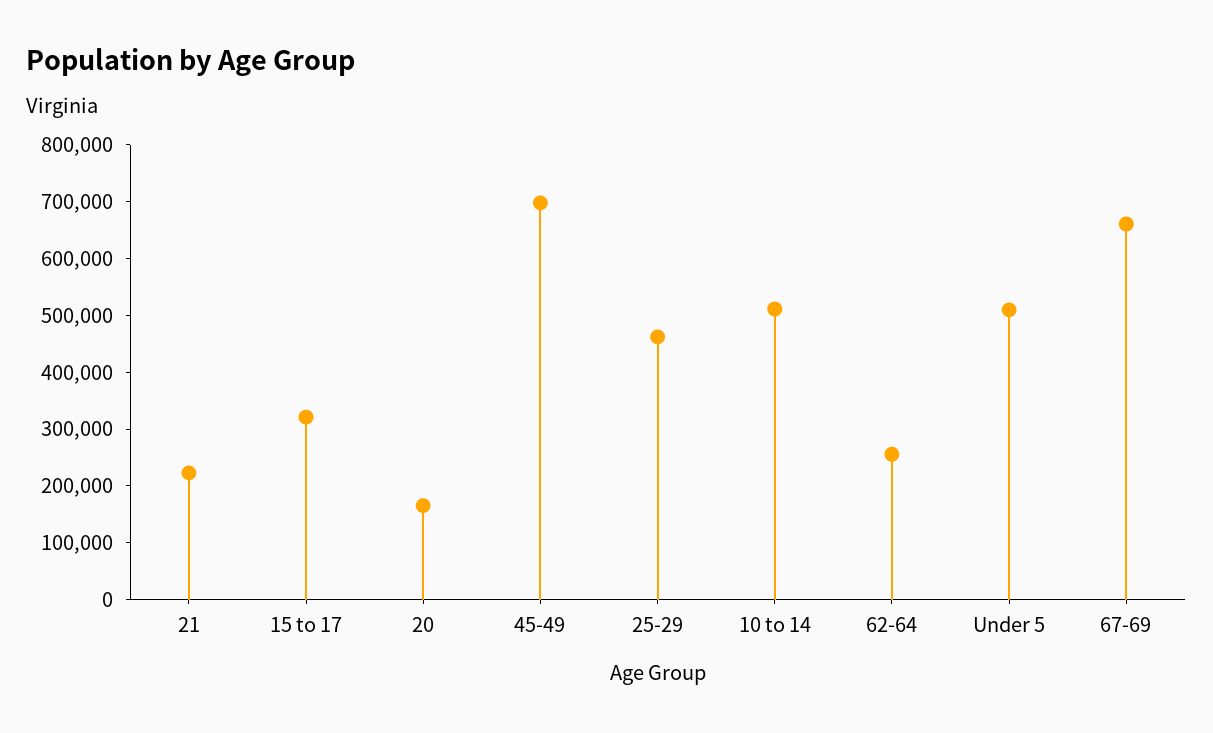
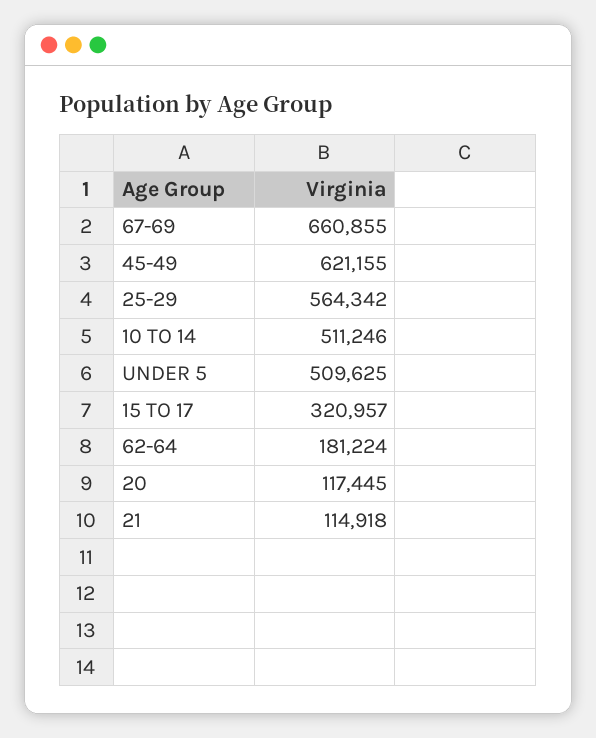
21: 220000 -> 114918
20: 160000 -> 117445
45-49: 700000 -> 621155
25-29: 460000 -> 564342
62-64: 260000 -> 181224

